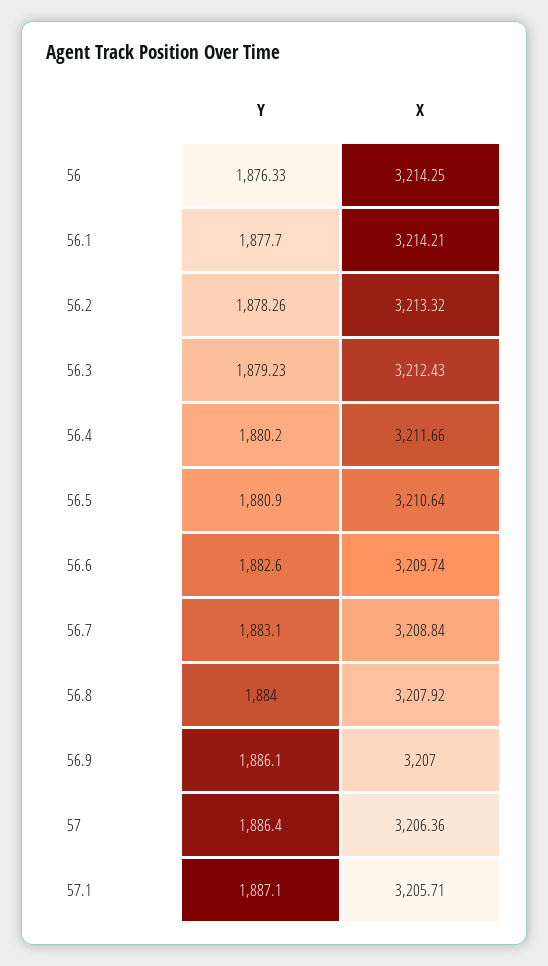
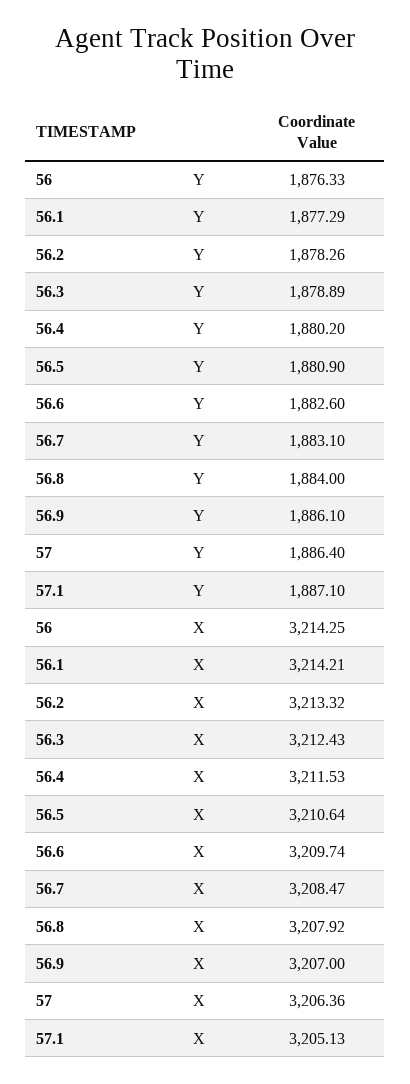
Y, 56.1: 1877.7 -> 1877.29
Y, 56.3: 1879.23 -> 1878.89
X, 56.4: 3211.66 -> 3211.53
X, 56.7: 3208.84 -> 3208.47
X, 57.1: 3205.71 -> 3205.13

